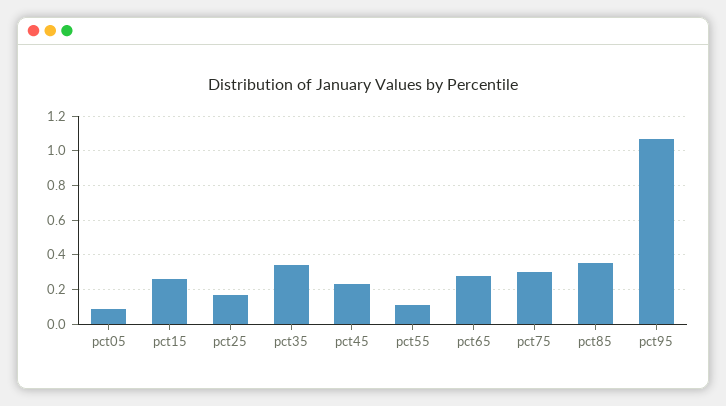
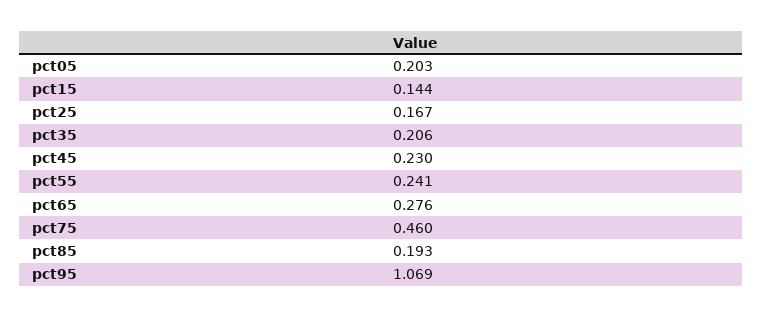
pct05: 0.1 -> 0.203
pct15: 0.25 -> 0.144
pct35: 0.35 -> 0.206
pct55: 0.1 -> 0.241
pct75: 0.3 -> 0.46
pct85: 0.35 -> 0.193

